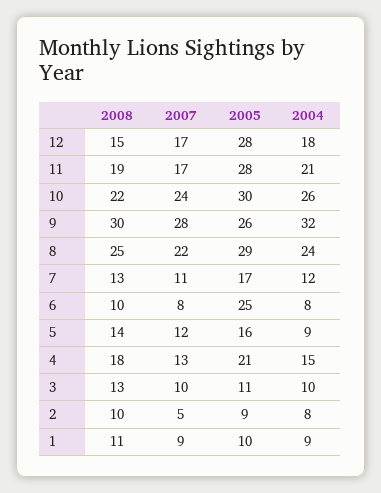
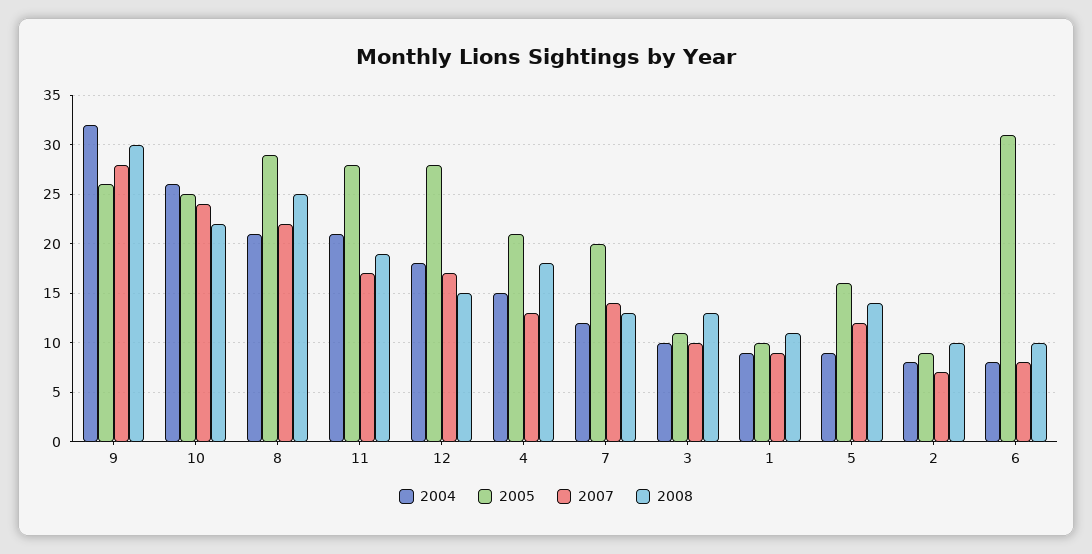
2005, 10: 30 -> 25
2004, 8: 24 -> 21
2007, 7: 11 -> 14
2005, 7: 17 -> 20
2005, 6: 25 -> 31
2007, 2: 5 -> 7

